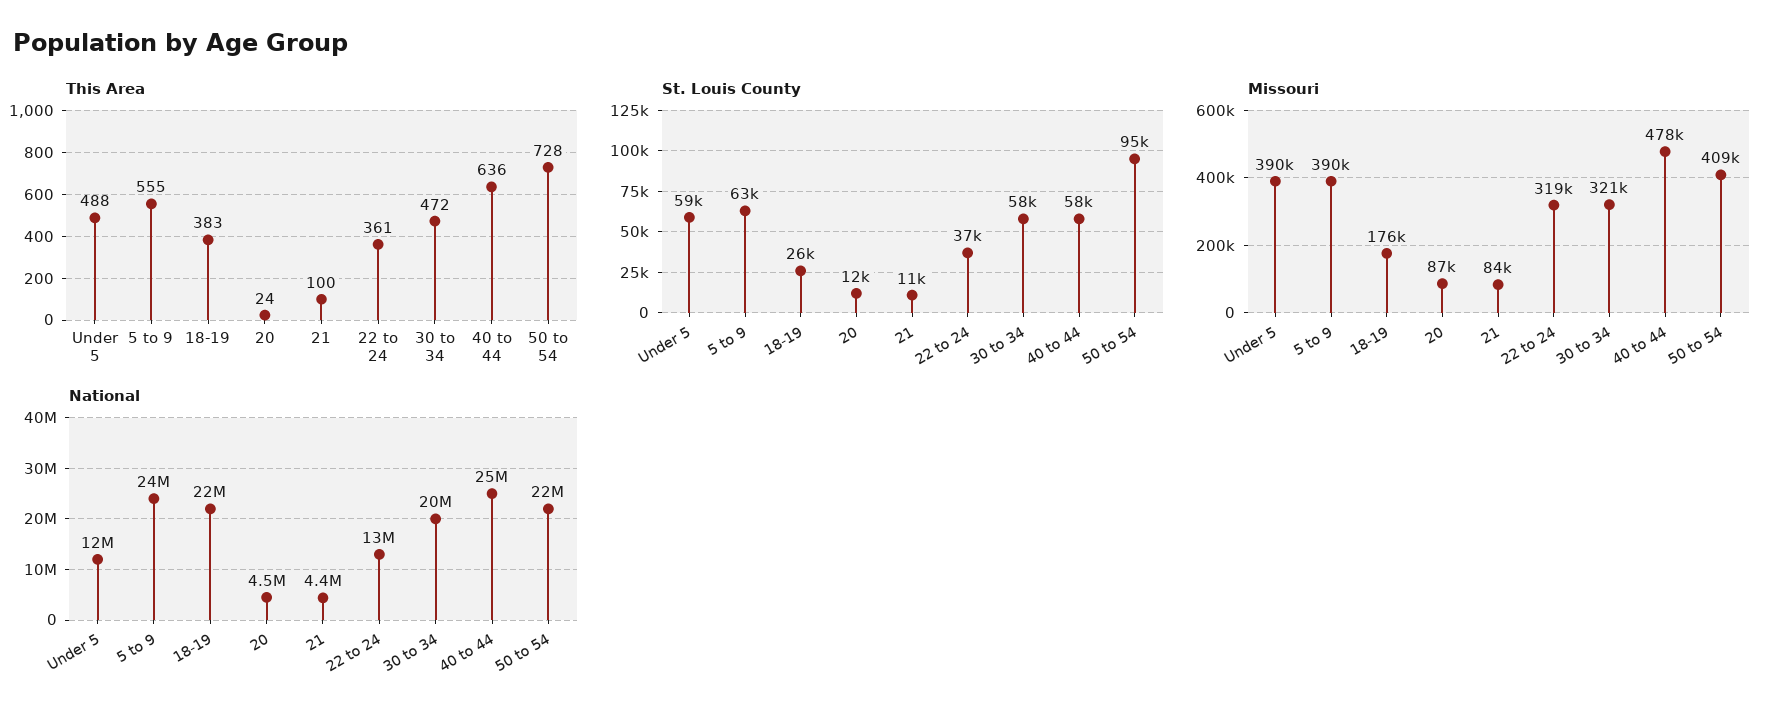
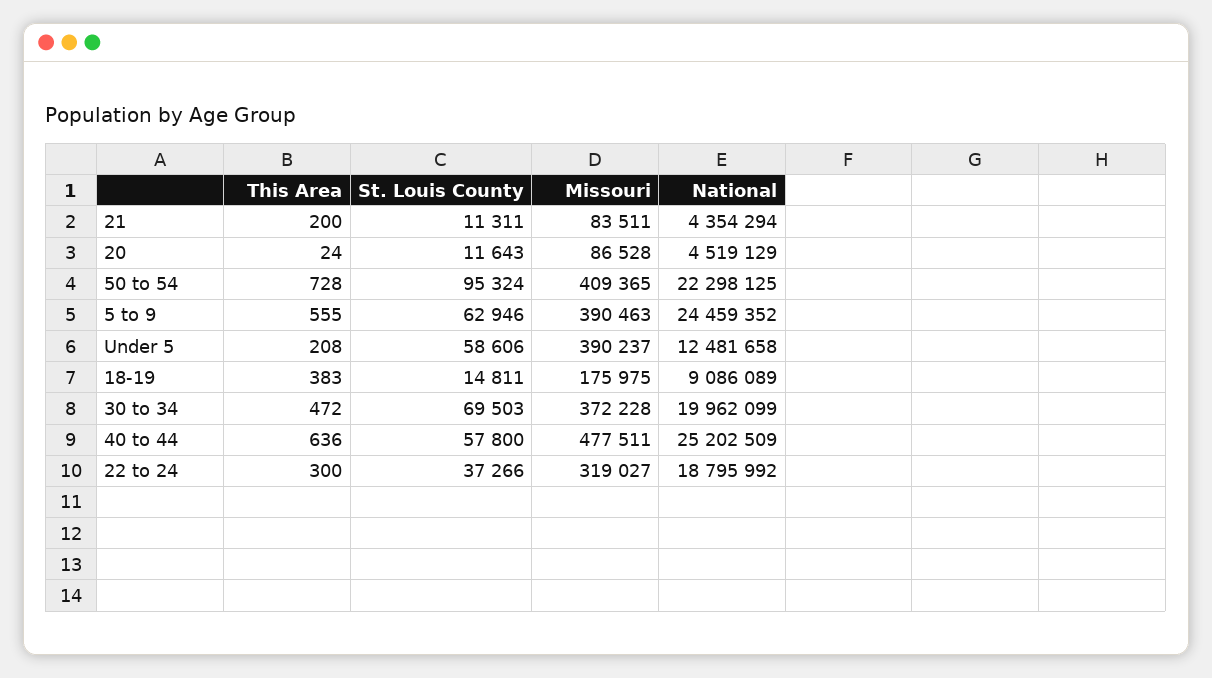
This Area, Under 5: 488 -> 208
This Area, 21: 100 -> 200
This Area, 22 to 24: 361 -> 300
St. Louis County, 18-19: 26000 -> 14811
St. Louis County, 30 to 34: 58000 -> 69503
Missouri, 30 to 34: 321000 -> 372228
National, 18-19: 22000000 -> 9086089
National, 22 to 24: 13000000 -> 18795992

